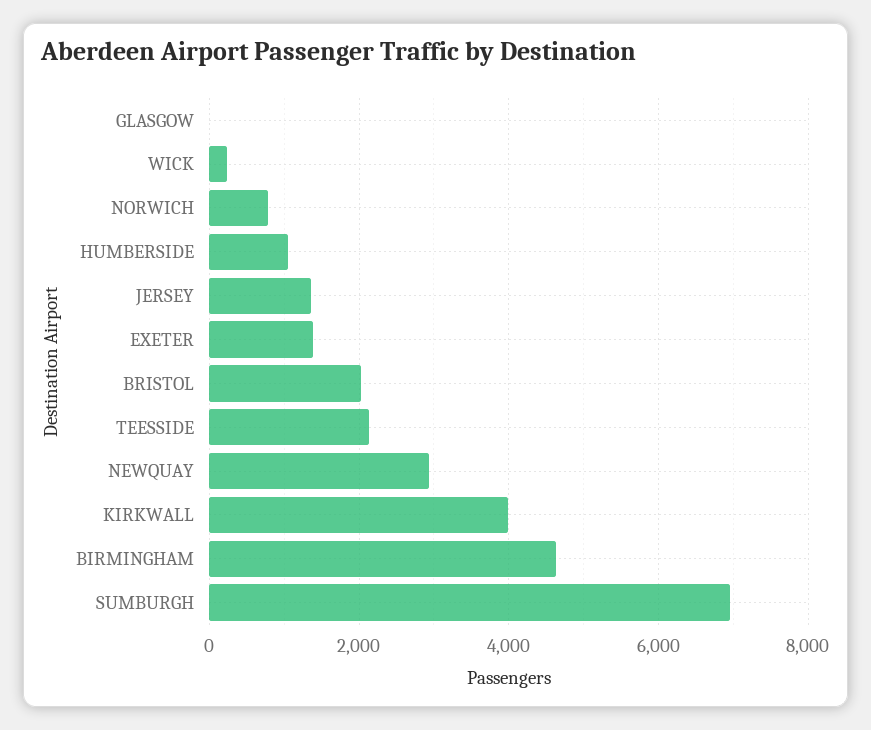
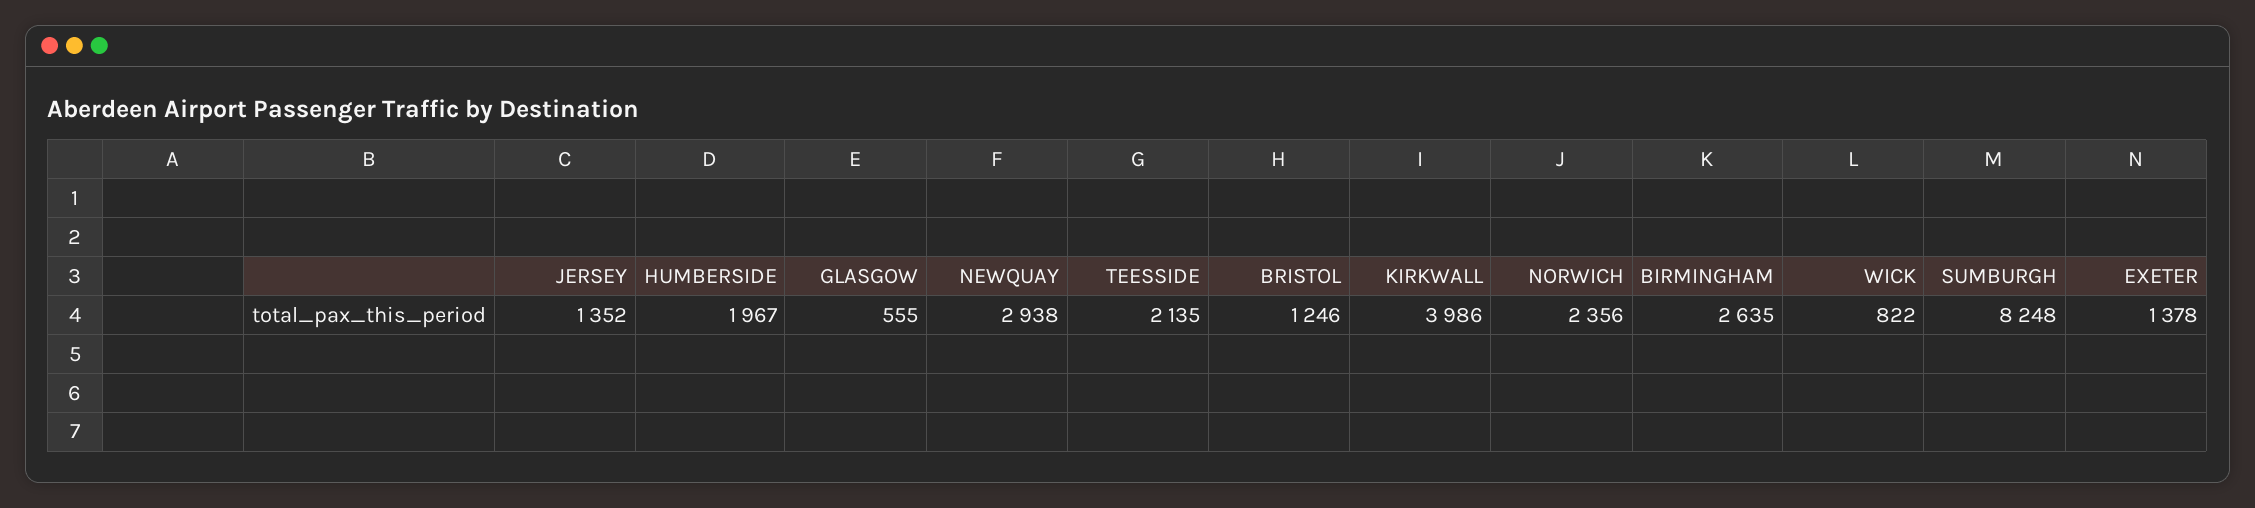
GLASGOW: 0 -> 555
WICK: 200 -> 822
NORWICH: 800 -> 2356
HUMBERSIDE: 1000 -> 1967
BRISTOL: 2000 -> 1246
BIRMINGHAM: 4600 -> 2635
SUMBURGH: 7000 -> 8248

